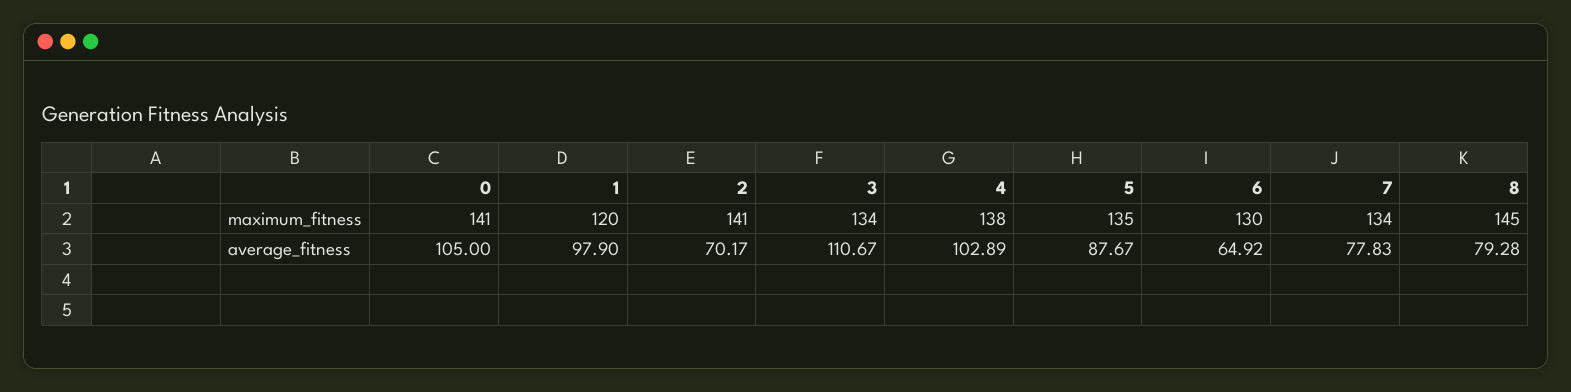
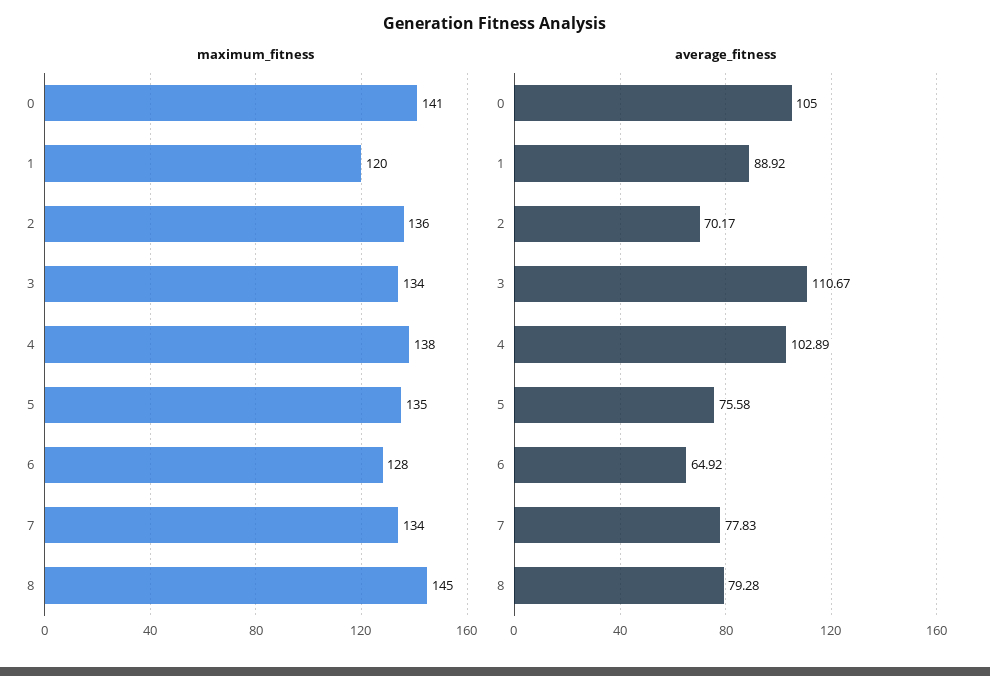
maximum_fitness, 2: 141 -> 136
maximum_fitness, 6: 130 -> 128
average_fitness, 1: 97.9 -> 88.92
average_fitness, 5: 87.67 -> 75.58

